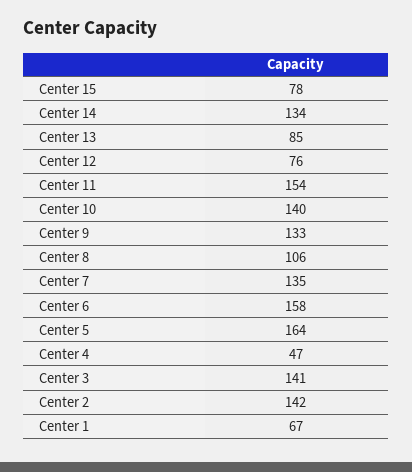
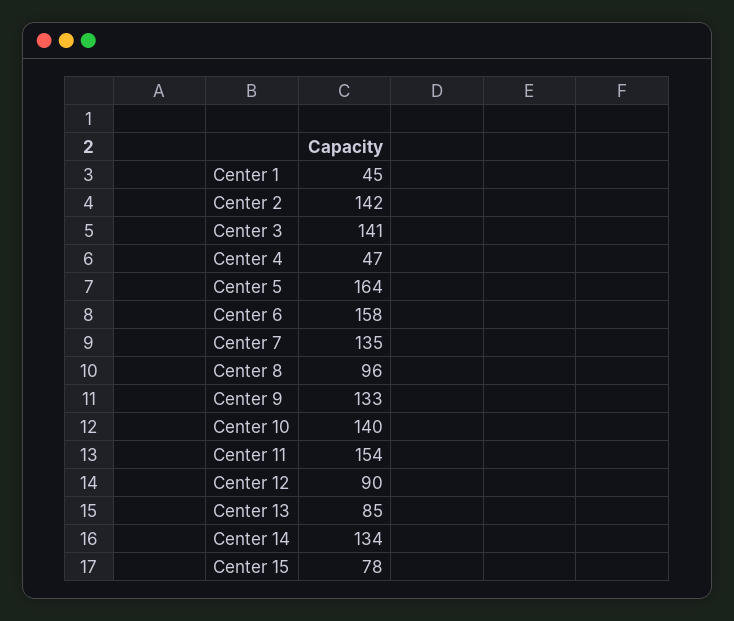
Center 12: 76 -> 90
Center 8: 106 -> 96
Center 1: 67 -> 45

